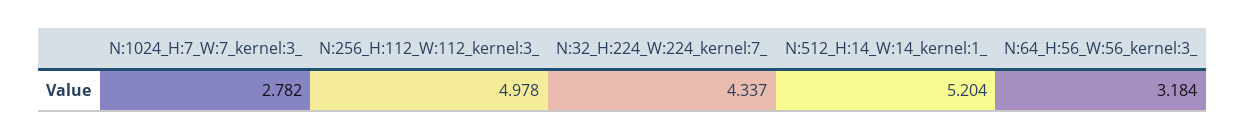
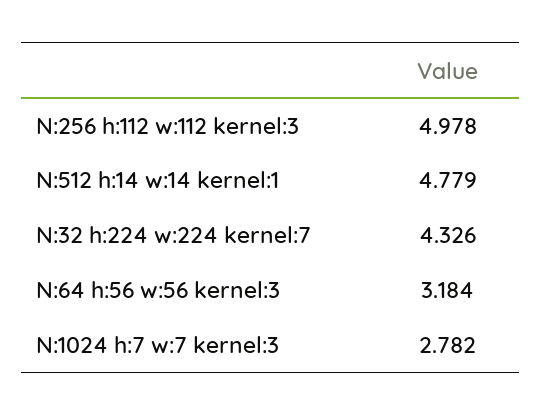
N:32_H:224_W:224_kernel:7_: 4.337 -> 4.326
N:512_H:14_W:14_kernel:1_: 5.204 -> 4.779

